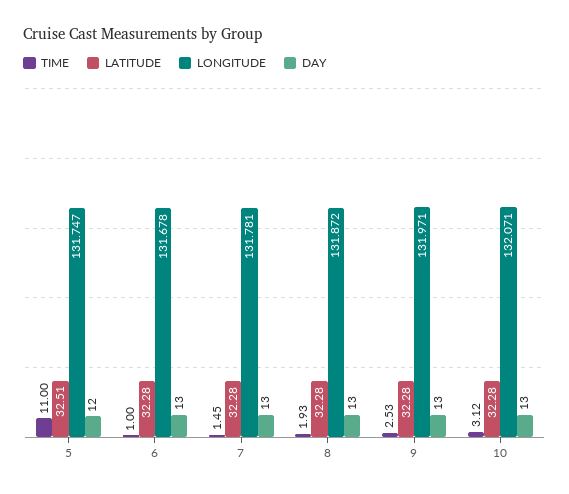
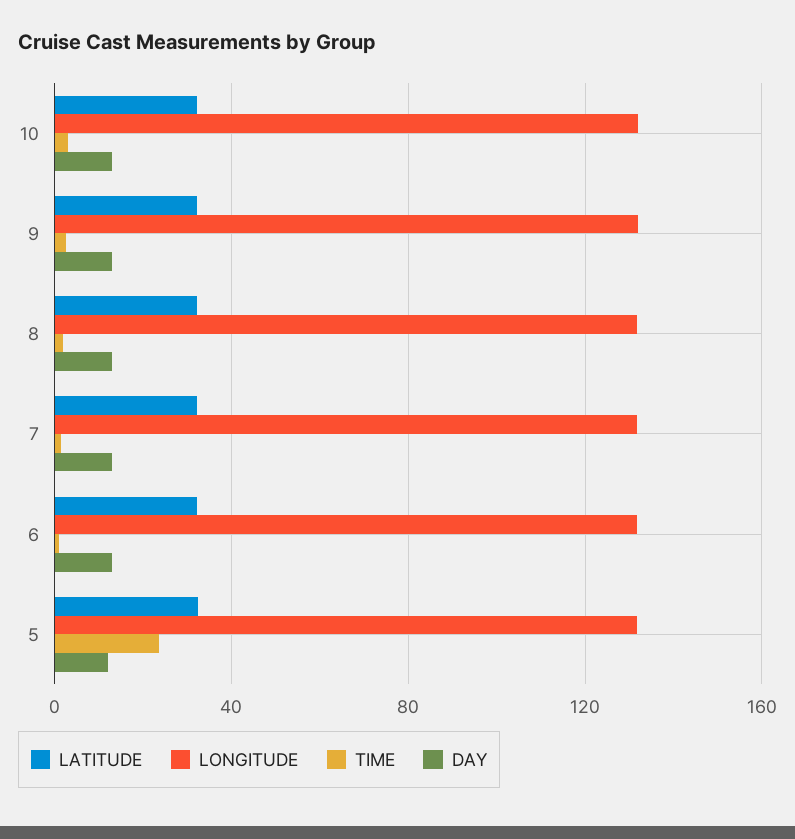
TIME, 5: 11 -> 25

